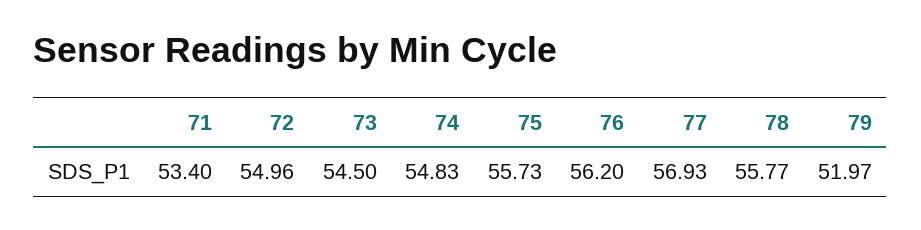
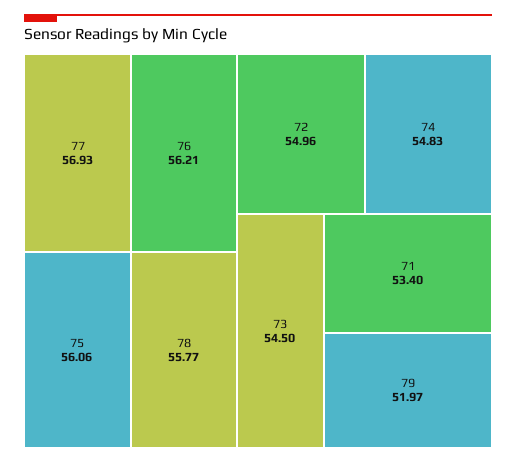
75: 55.73 -> 56.06
76: 56.2 -> 56.21

